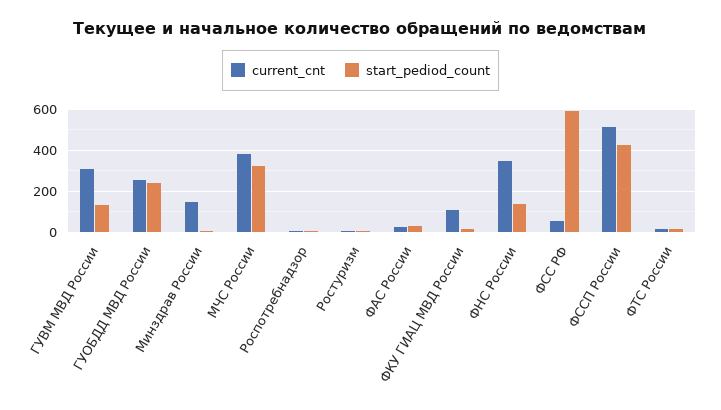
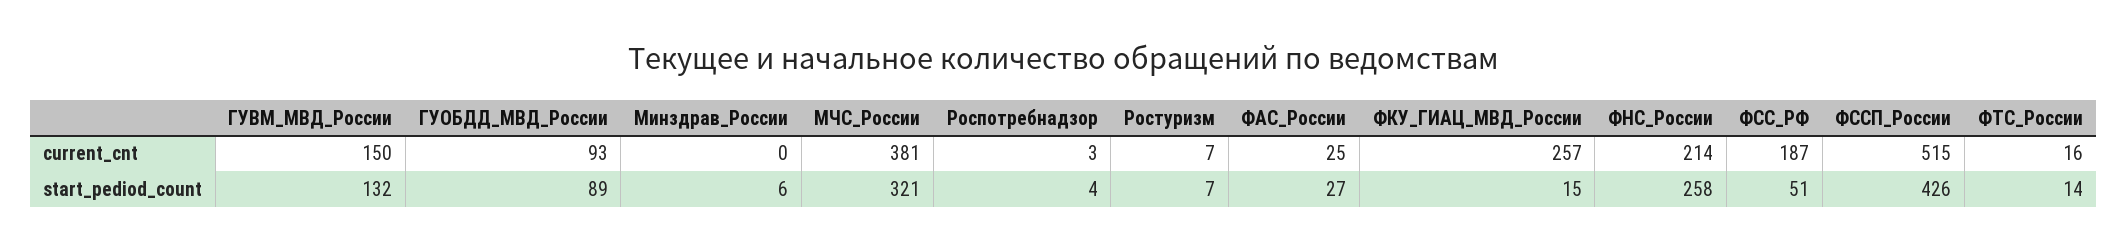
current_cnt, ГУВМ МВД России: 300 -> 150
current_cnt, ГУОБДД МВД России: 250 -> 93
start_pediod_count, ГУОБДД МВД России: 250 -> 89
current_cnt, Минздрав России: 150 -> 0
current_cnt, ФКУ ГИАЦ МВД России: 100 -> 257
current_cnt, ФНС России: 350 -> 214
start_pediod_count, ФНС России: 150 -> 258
current_cnt, ФСС РФ: 50 -> 187
start_pediod_count, ФСС РФ: 600 -> 51

